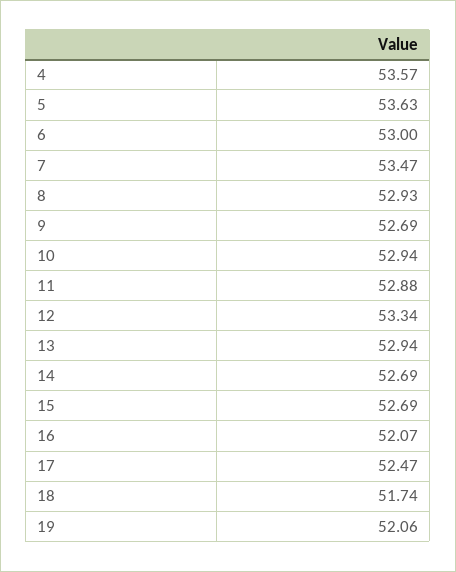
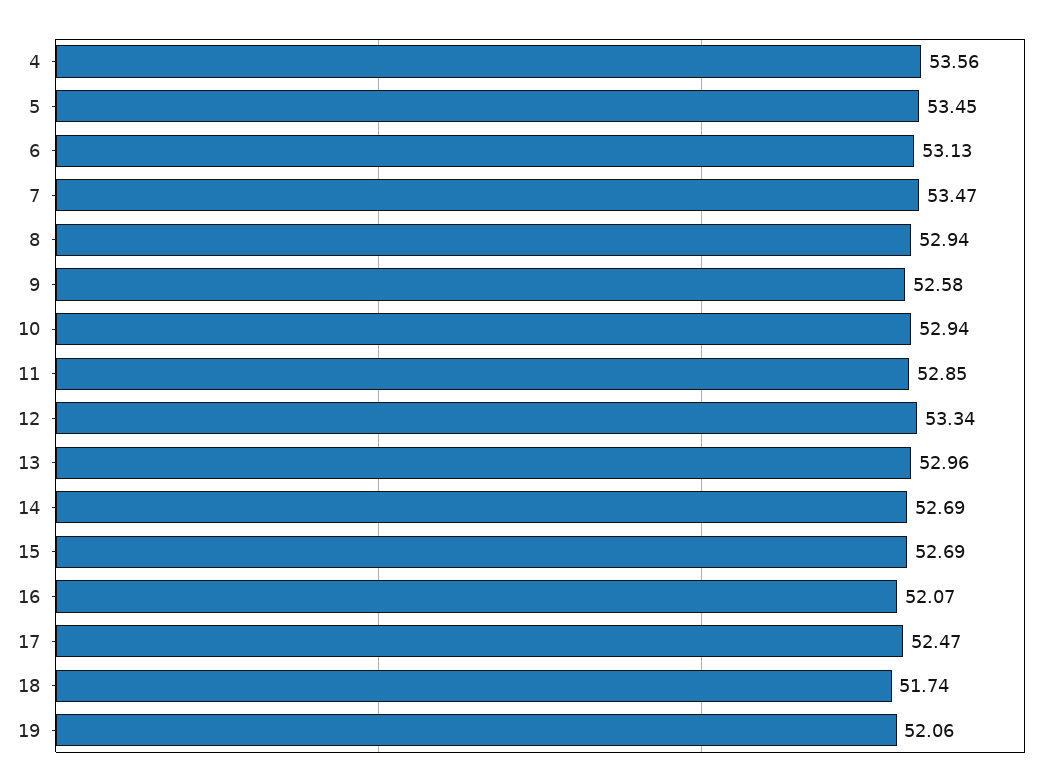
4: 53.57 -> 53.56
5: 53.63 -> 53.45
6: 53 -> 53.13
8: 52.93 -> 52.94
9: 52.69 -> 52.58
11: 52.88 -> 52.85
13: 52.94 -> 52.96

